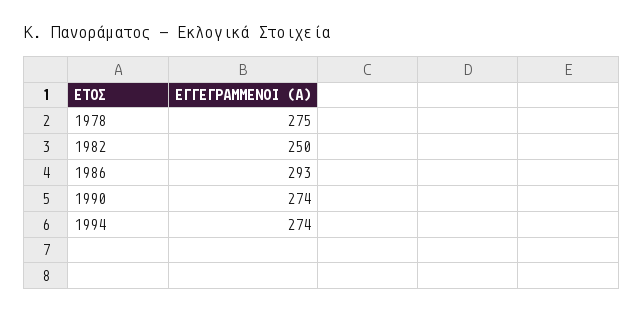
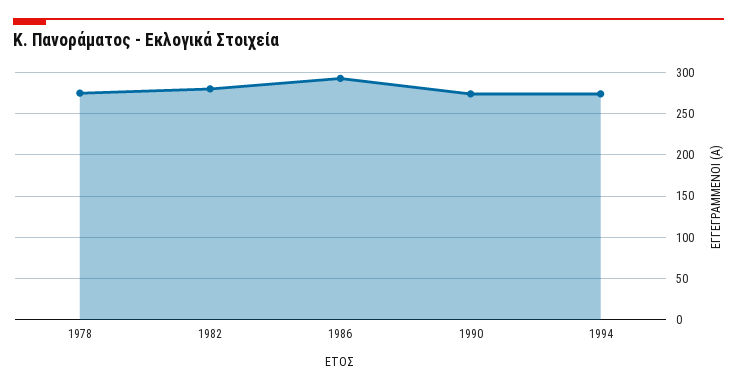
1982: 250 -> 280

